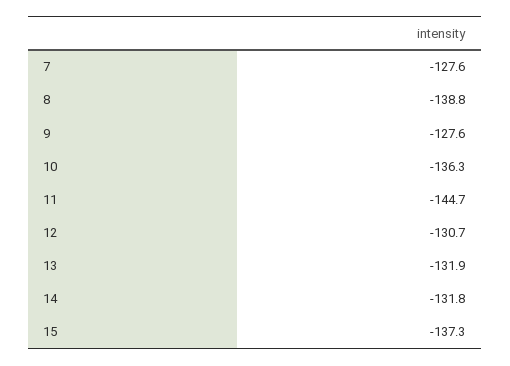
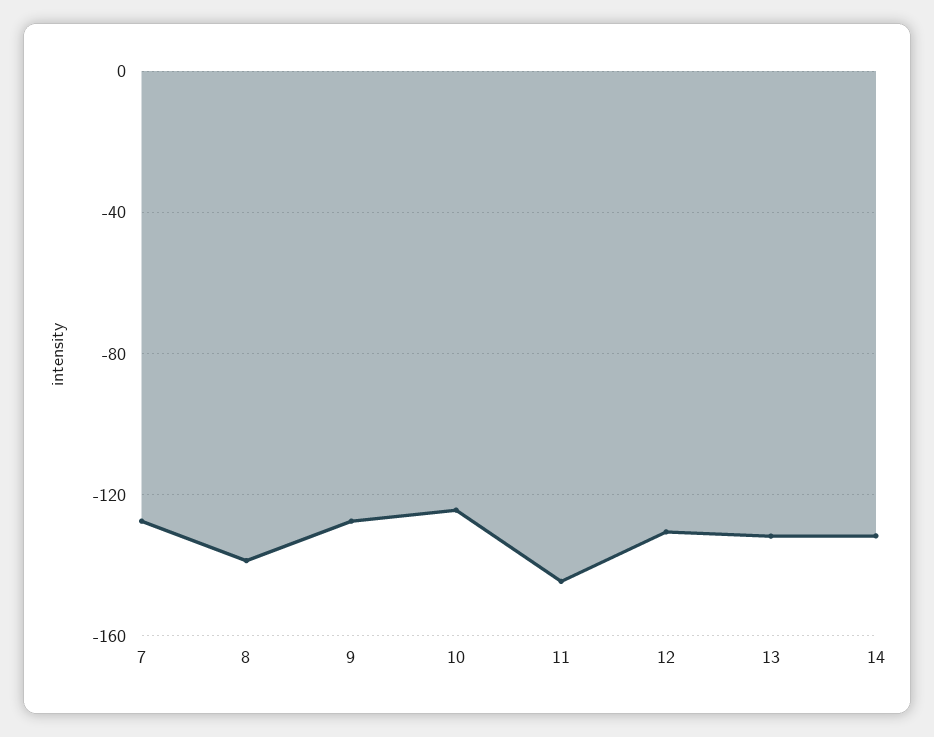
10: -136.3 -> -125
15: -137.3 -> none

